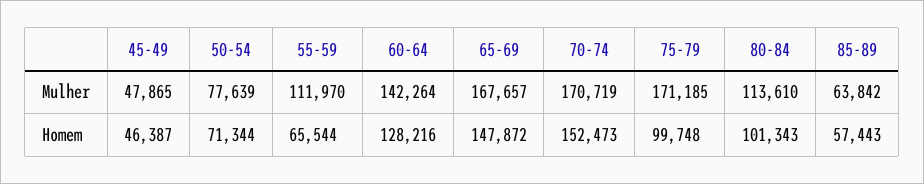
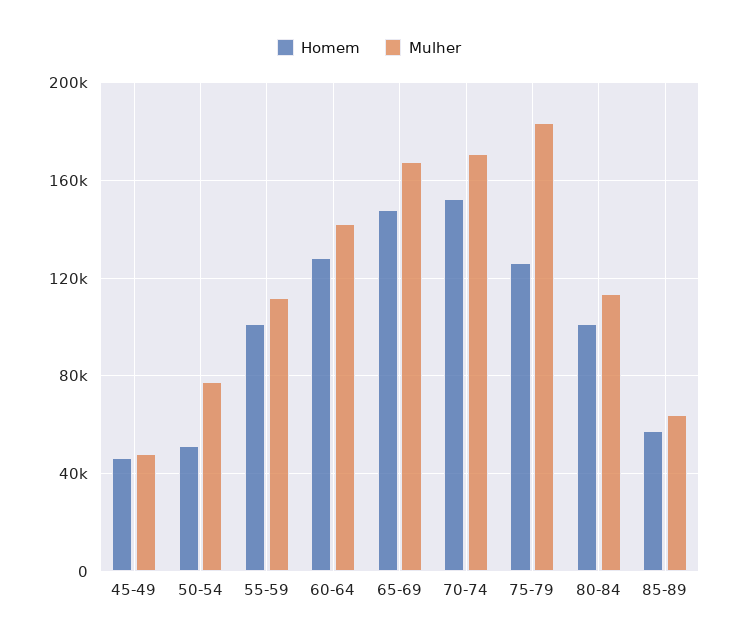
Mulher, 75-79: 171185 -> 185000
Homem, 50-54: 71344 -> 50000
Homem, 55-59: 65544 -> 100000
Homem, 75-79: 99748 -> 125000

